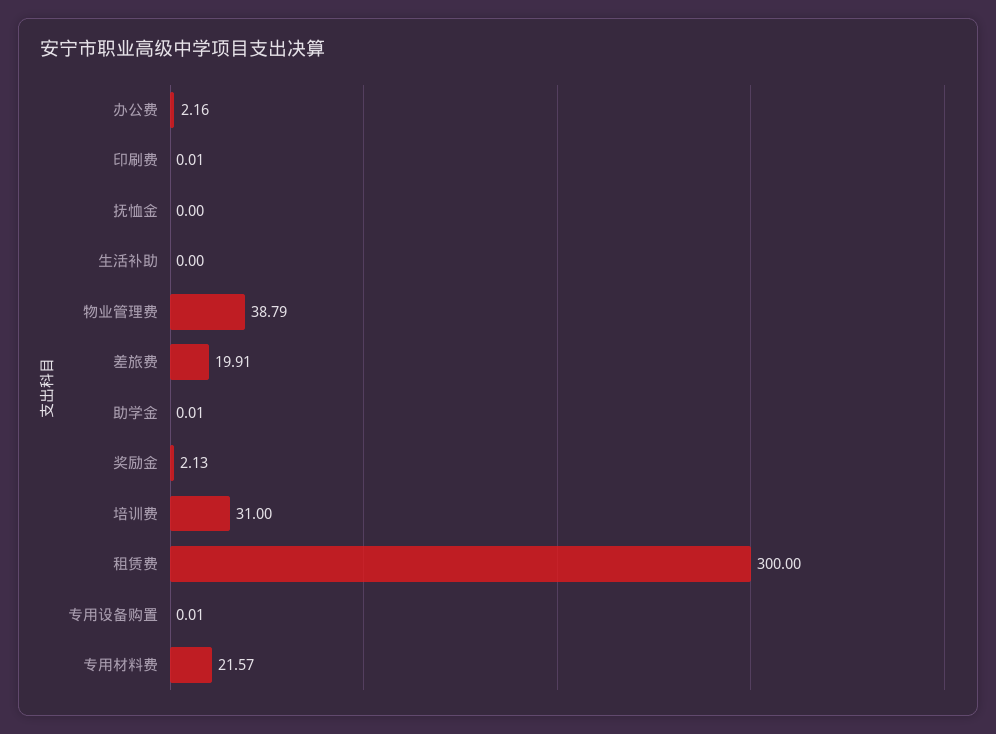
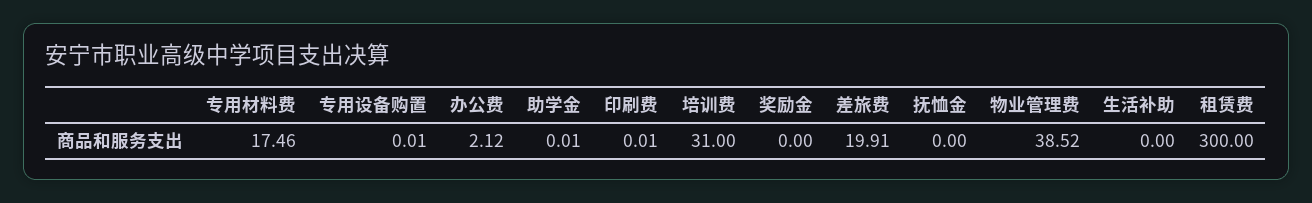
办公费: 2.16 -> 2.12
物业管理费: 38.79 -> 38.52
奖励金: 2.13 -> 0
专用材料费: 21.57 -> 17.46

